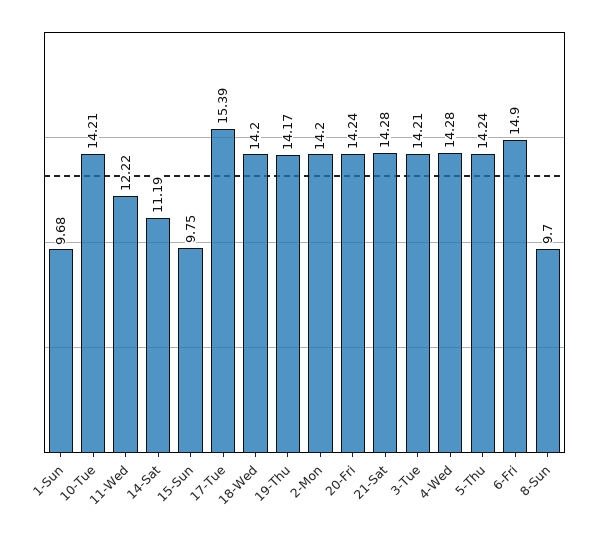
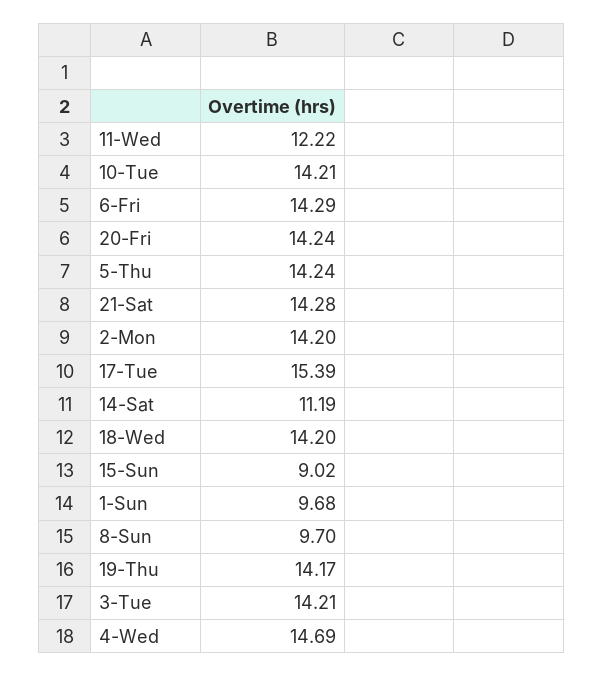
15-Sun: 9.75 -> 9.02
4-Wed: 14.28 -> 14.69
6-Fri: 14.9 -> 14.29

